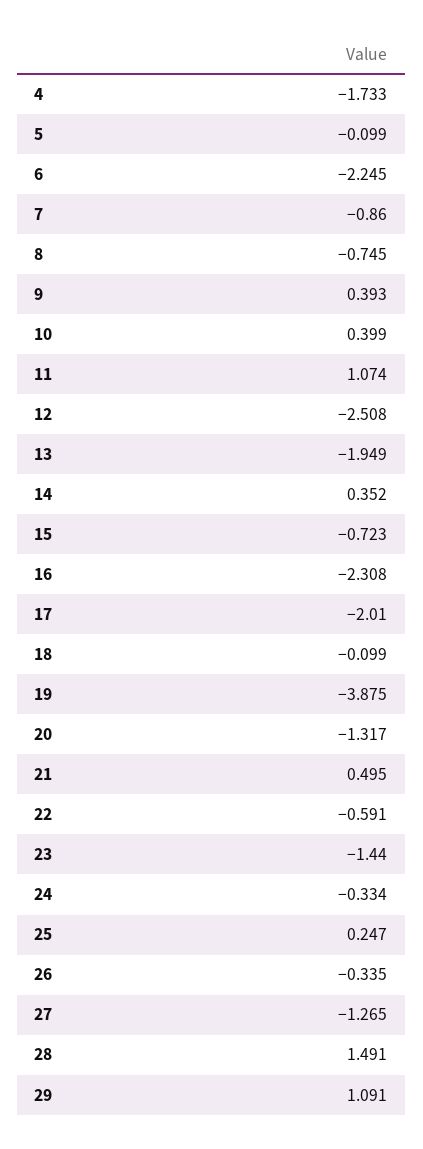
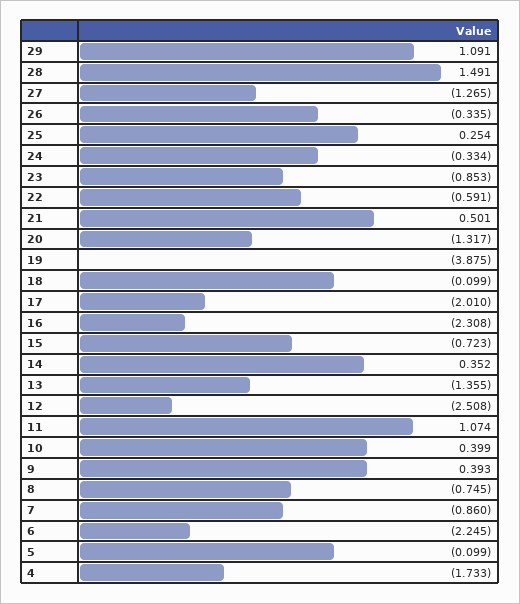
13: -1.949 -> -1.355
21: 0.495 -> 0.501
23: -1.44 -> -0.853
25: 0.247 -> 0.254

